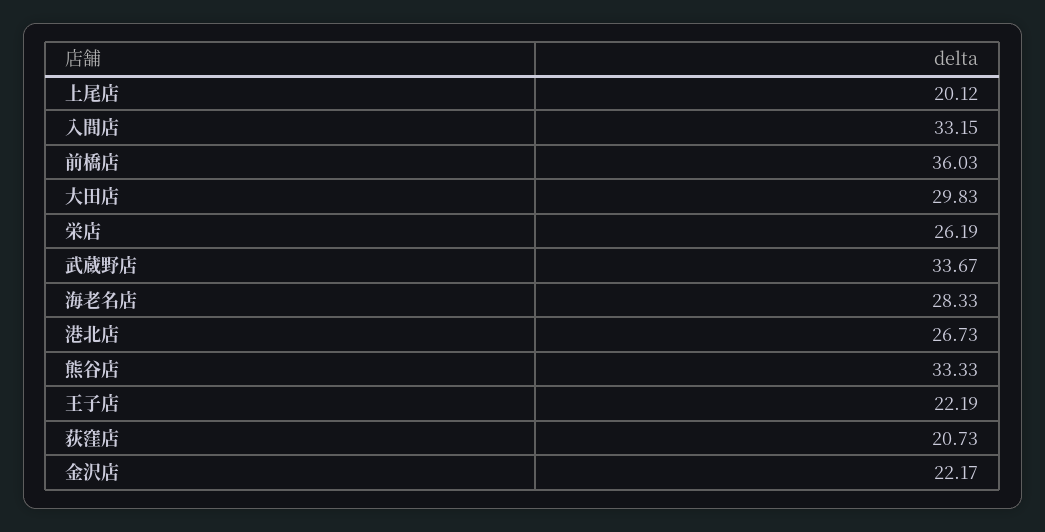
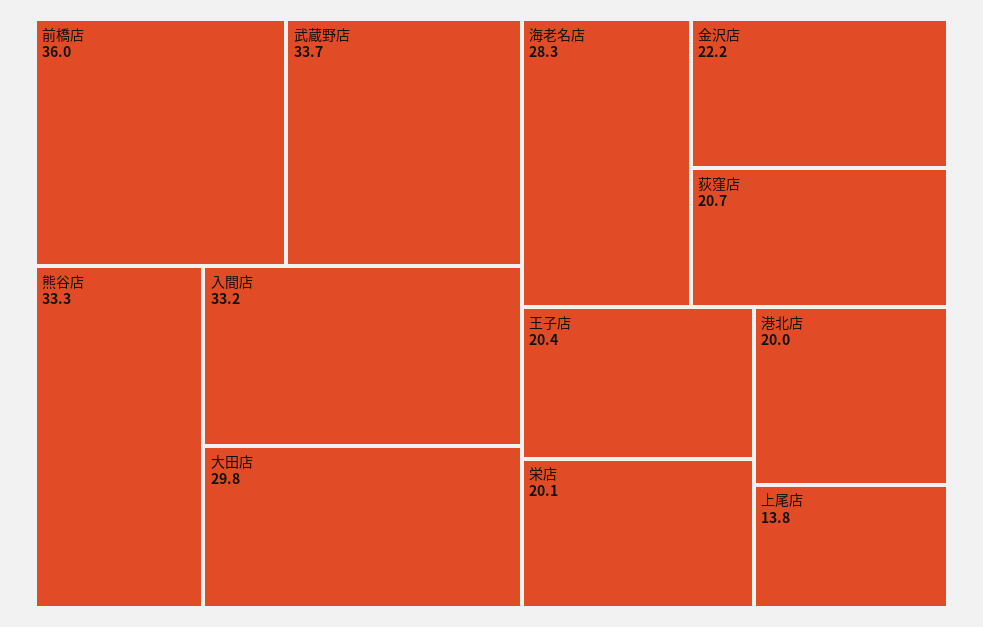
上尾店: 20.12 -> 13.8
栄店: 26.19 -> 20.1
港北店: 26.73 -> 20
王子店: 22.19 -> 20.4

